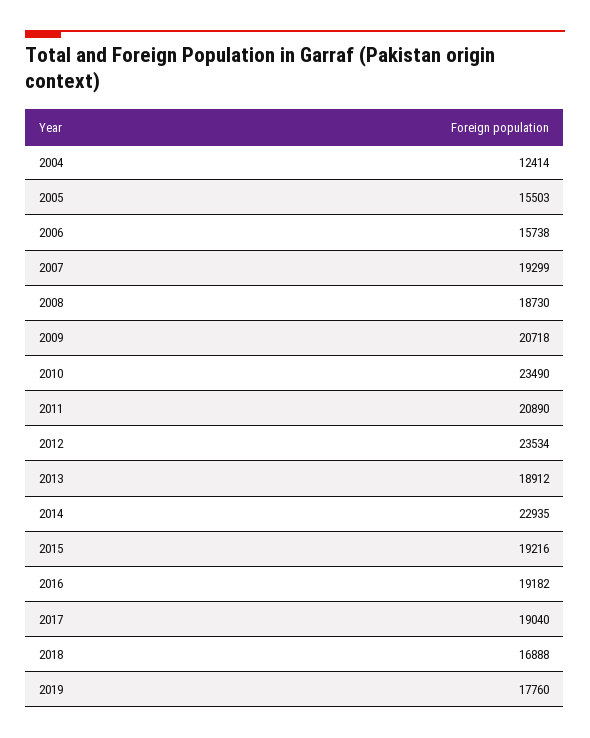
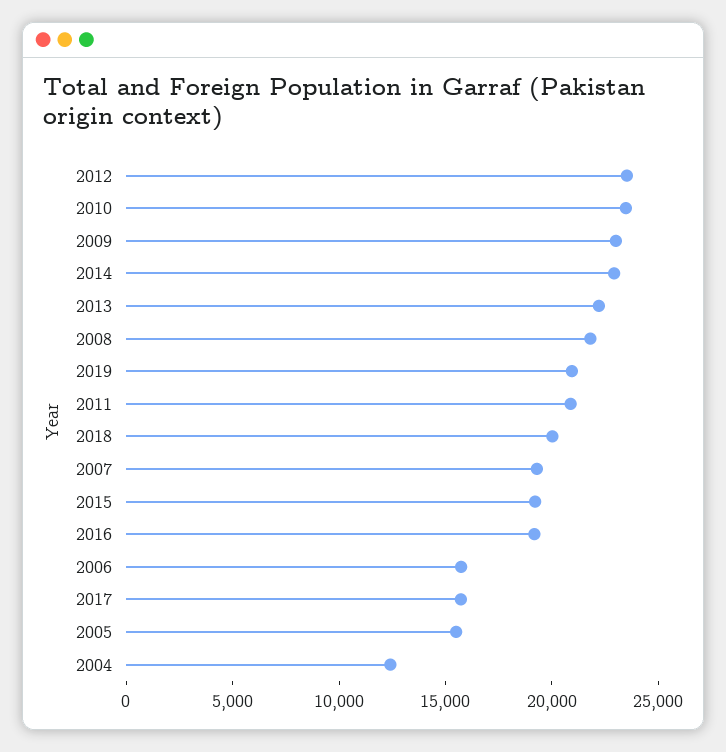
2008: 18730 -> 22000
2009: 20718 -> 23000
2013: 18912 -> 22000
2017: 19040 -> 16000
2018: 16888 -> 20000
2019: 17760 -> 21000

